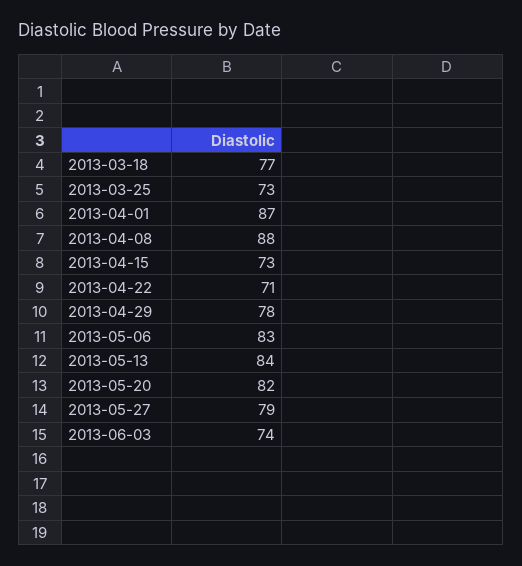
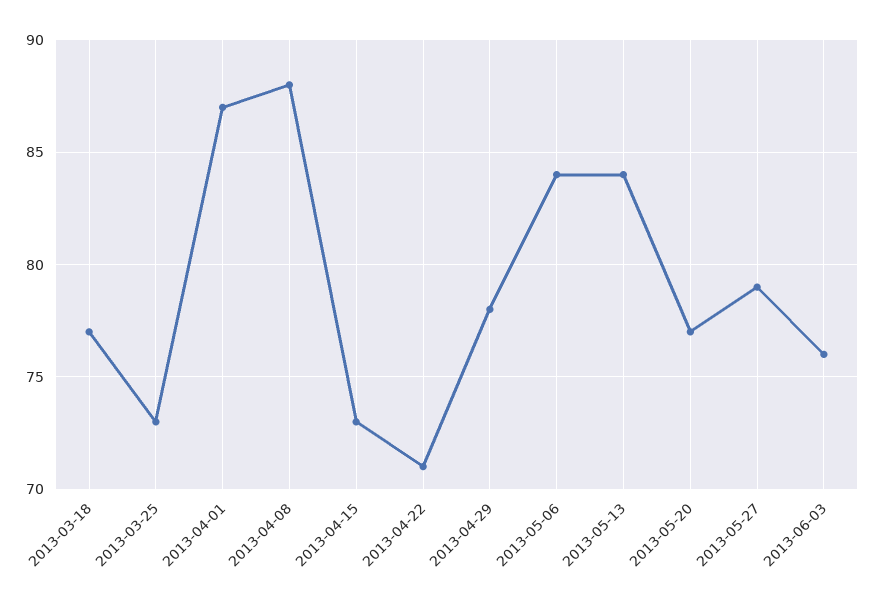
2013-05-06: 83 -> 84
2013-05-20: 82 -> 77
2013-06-03: 74 -> 76

